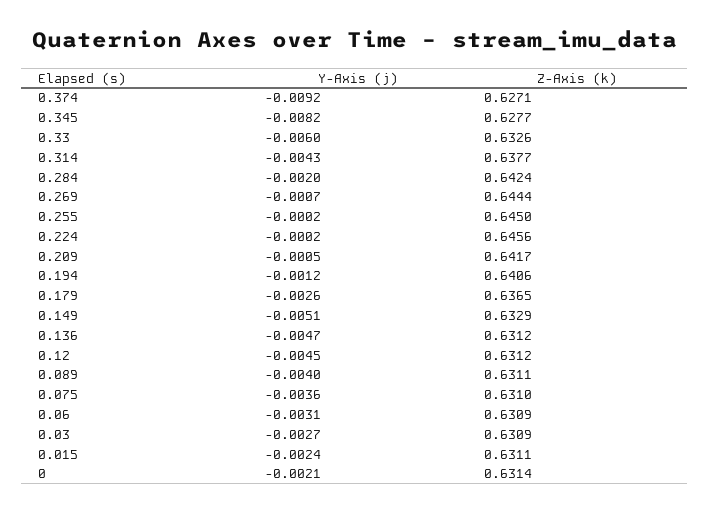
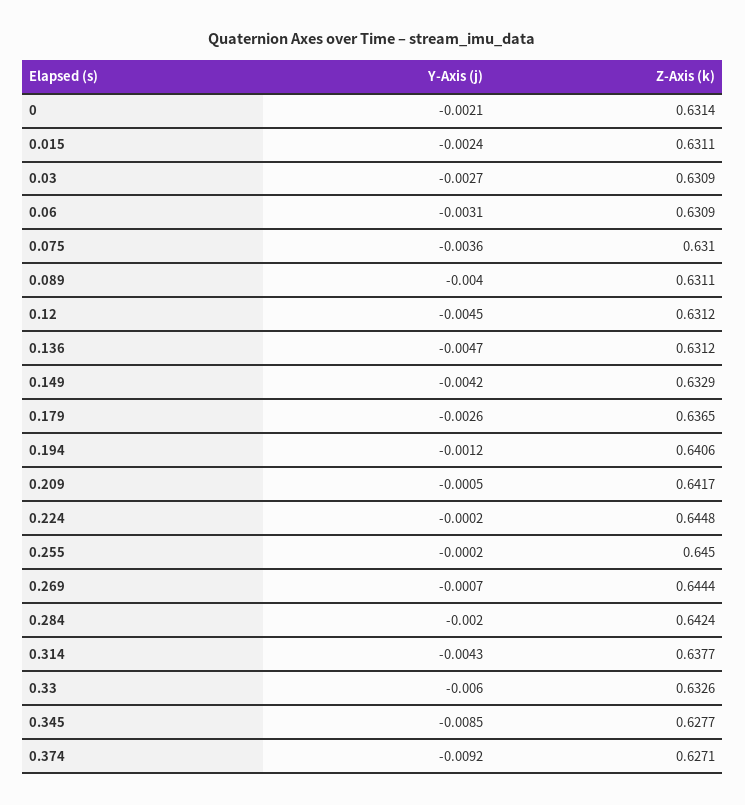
Y-Axis (j), 0.345: -0.0082 -> -0.0085
Z-Axis (k), 0.224: 0.6456 -> 0.6448
Y-Axis (j), 0.149: -0.0051 -> -0.0042

